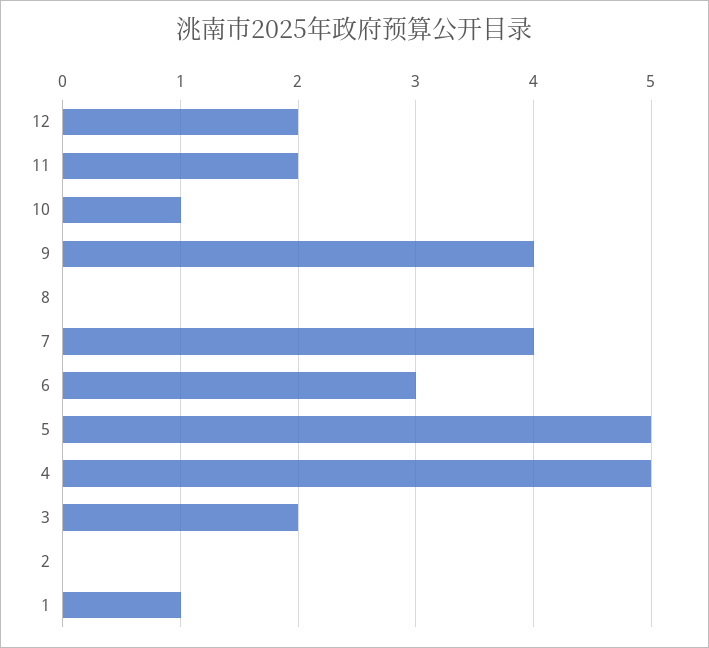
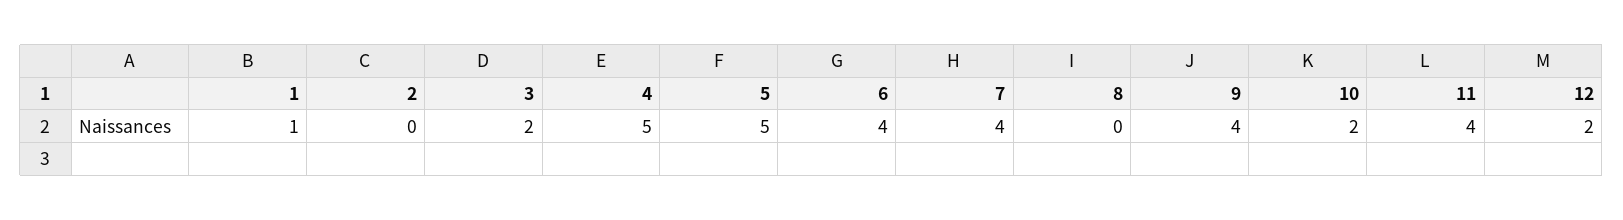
11: 2 -> 4
10: 1 -> 2
6: 3 -> 4

